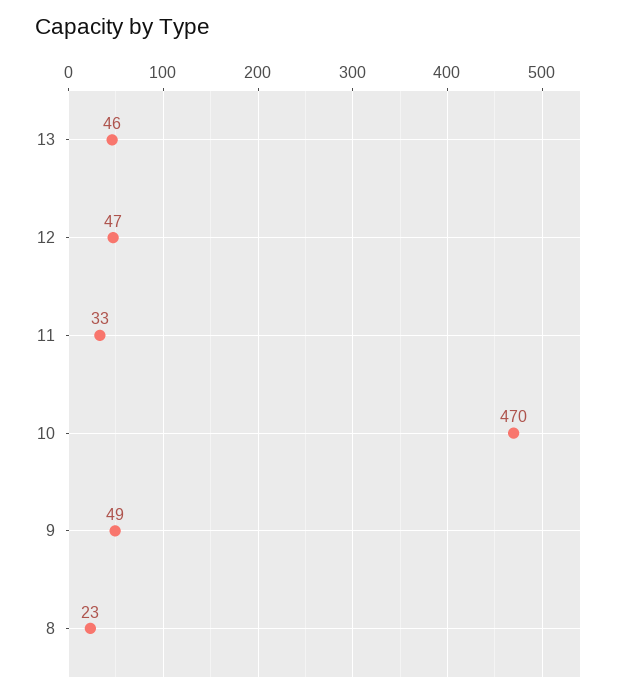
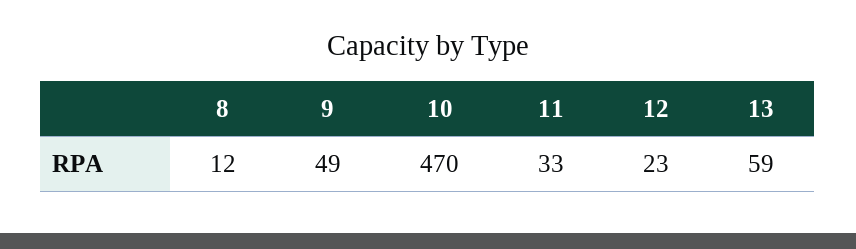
13: 46 -> 59
12: 47 -> 23
8: 23 -> 12

